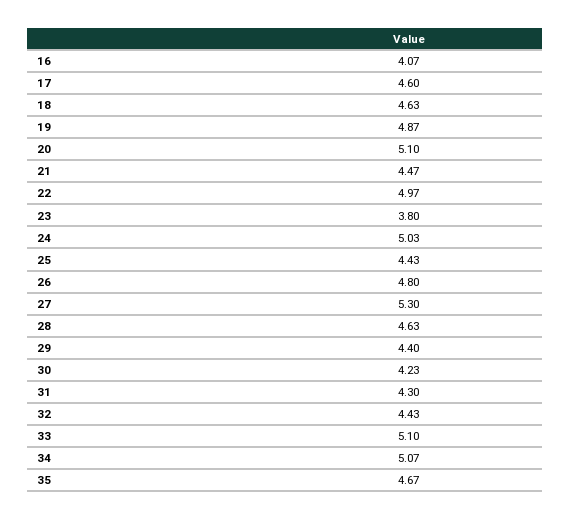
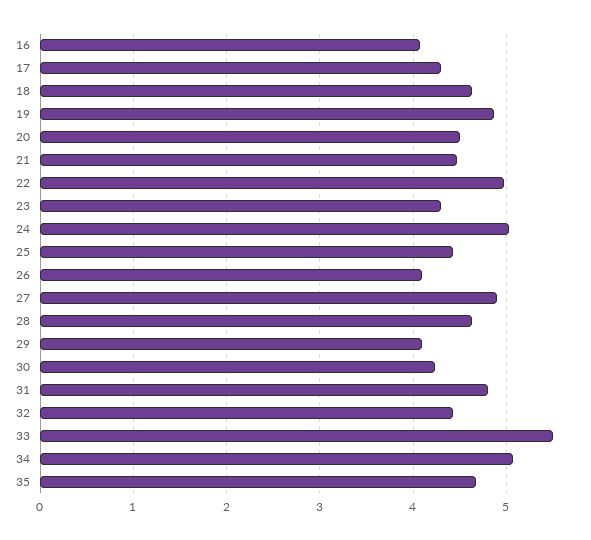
17: 4.6 -> 4.3
20: 5.1 -> 4.5
23: 3.8 -> 4.3
26: 4.8 -> 4.1
27: 5.3 -> 4.9
29: 4.4 -> 4.1
31: 4.3 -> 4.8
33: 5.1 -> 5.5

